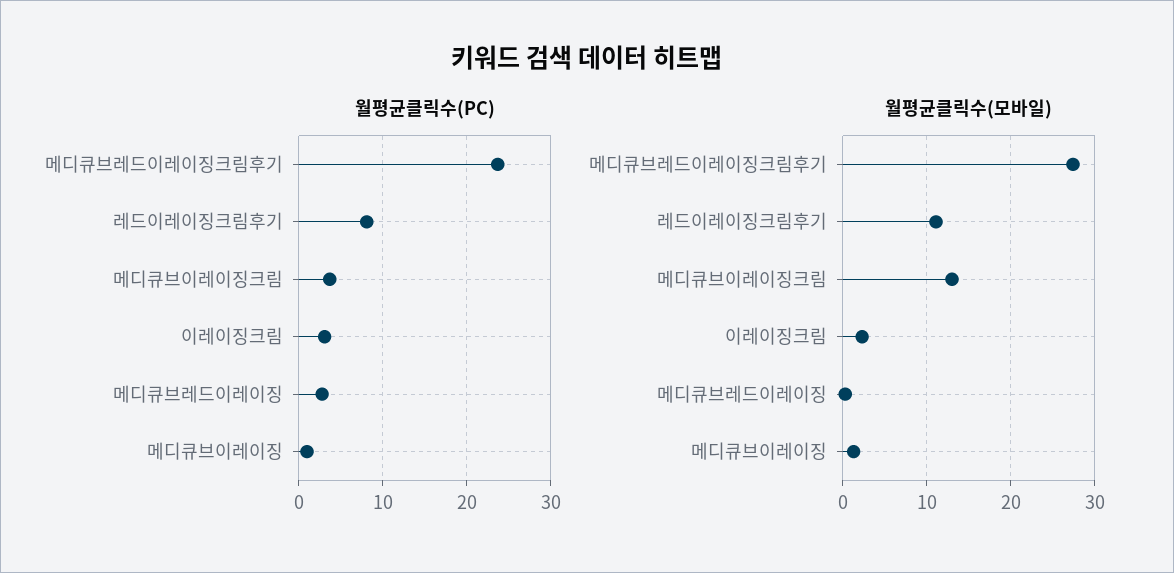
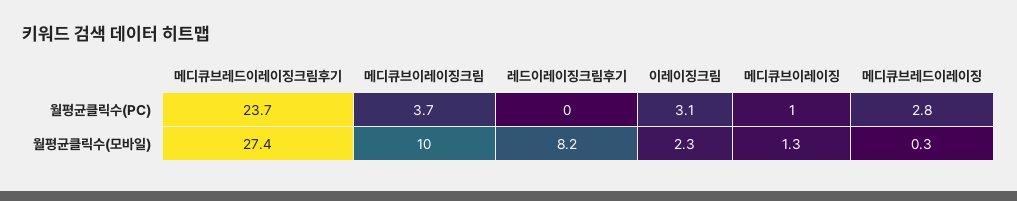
월평균클릭수(PC), 레드이레이징크림후기: 8 -> 0
월평균클릭수(모바일), 레드이레이징크림후기: 11 -> 8.2
월평균클릭수(모바일), 메디큐브이레이징크림: 13 -> 10

